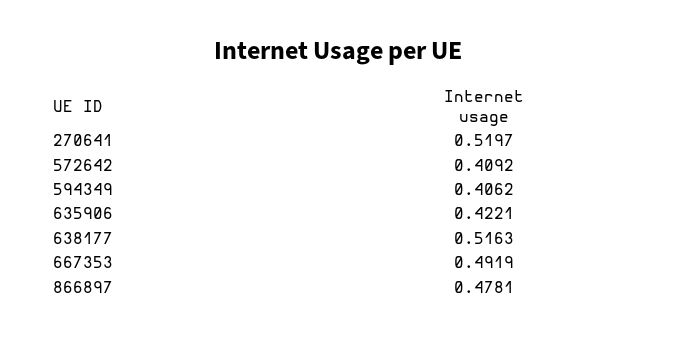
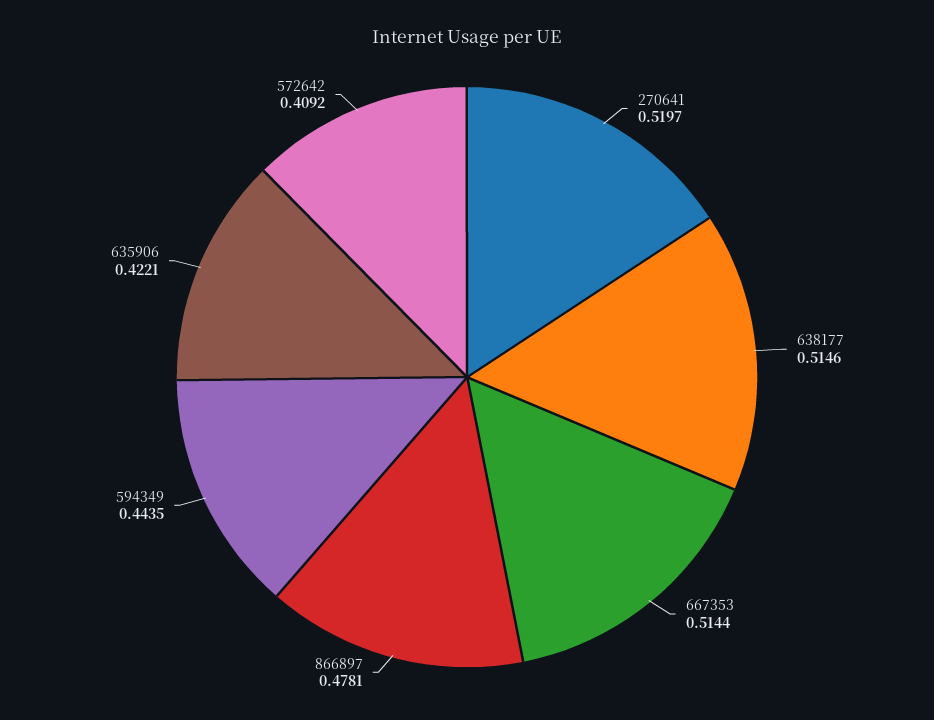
594349: 0.4062 -> 0.4435
638177: 0.5163 -> 0.5146
667353: 0.4919 -> 0.5144

